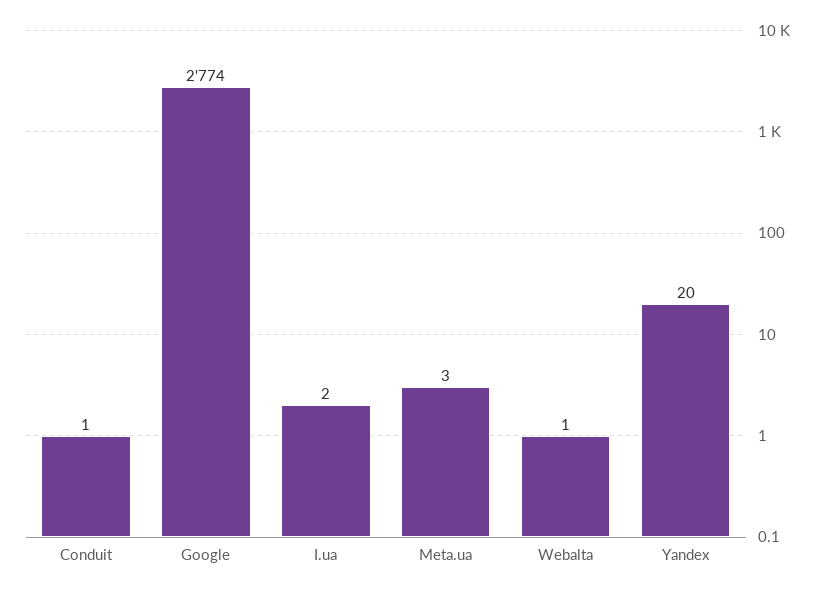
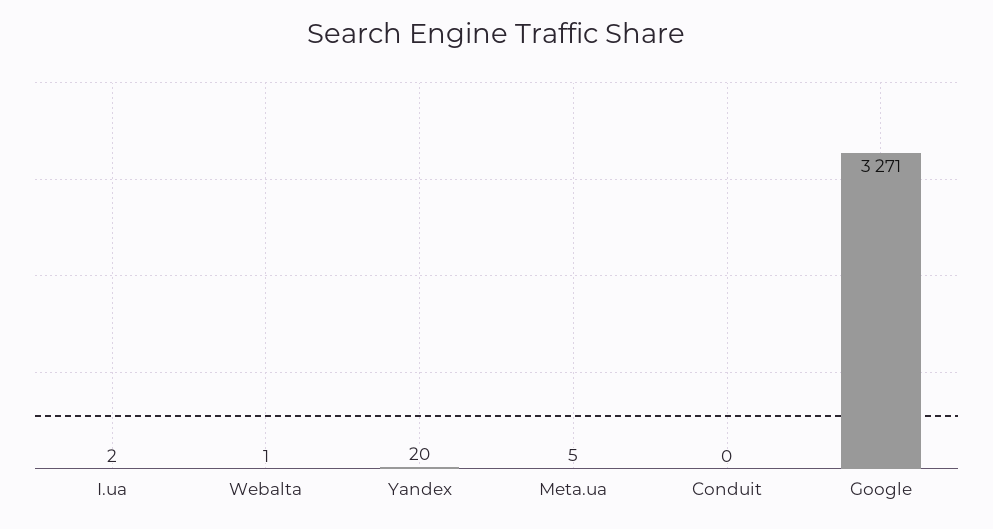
Conduit: 1 -> 0
Google: 2774 -> 3271
Meta.ua: 3 -> 5

